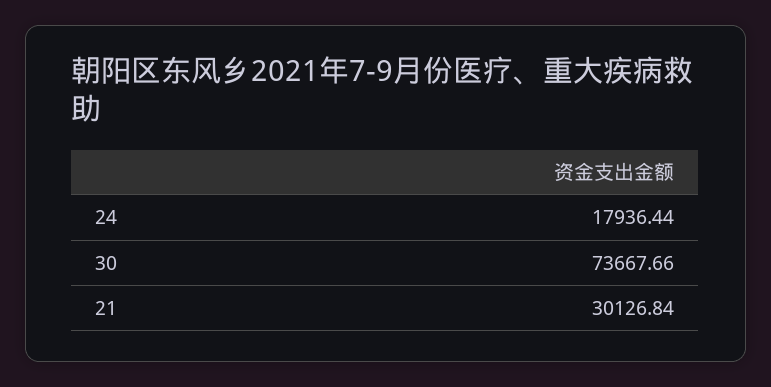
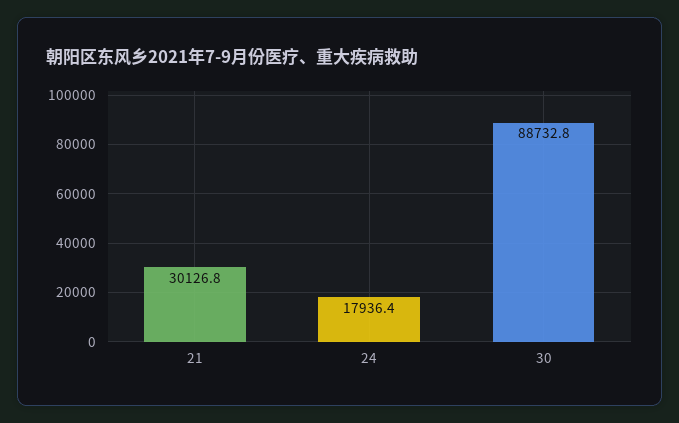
30: 73667.66 -> 88732.8

